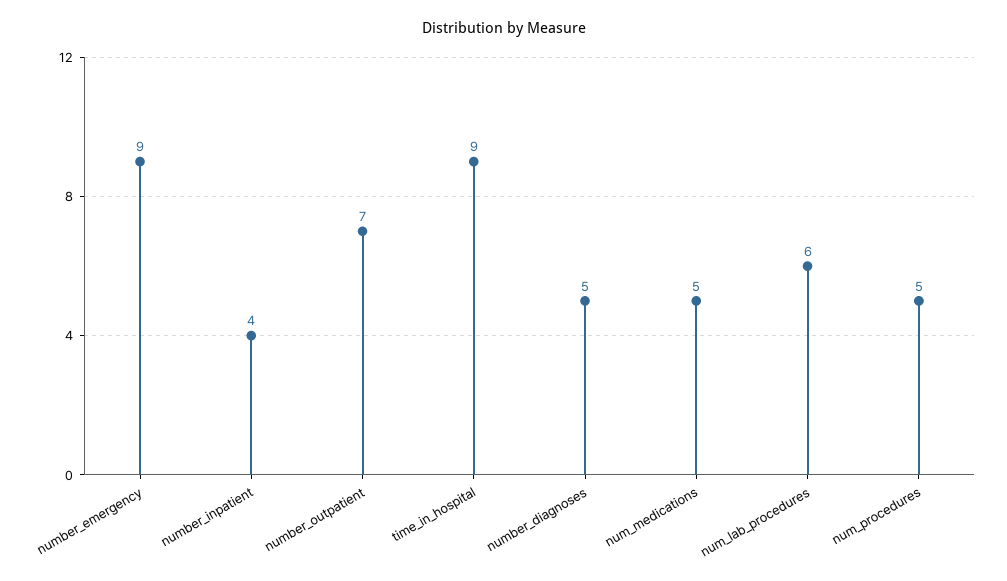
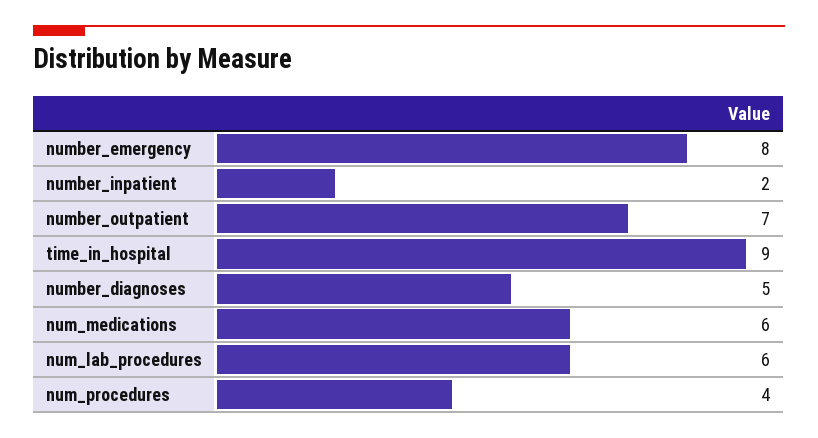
number_emergency: 9 -> 8
number_inpatient: 4 -> 2
num_medications: 5 -> 6
num_procedures: 5 -> 4

